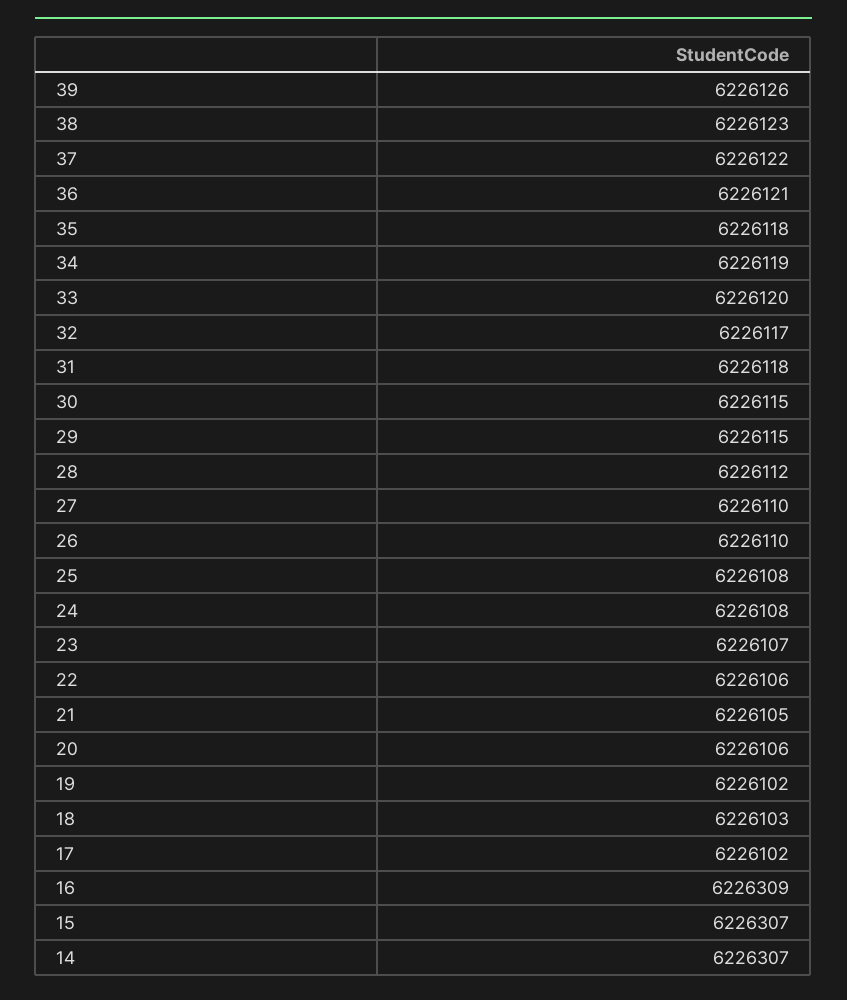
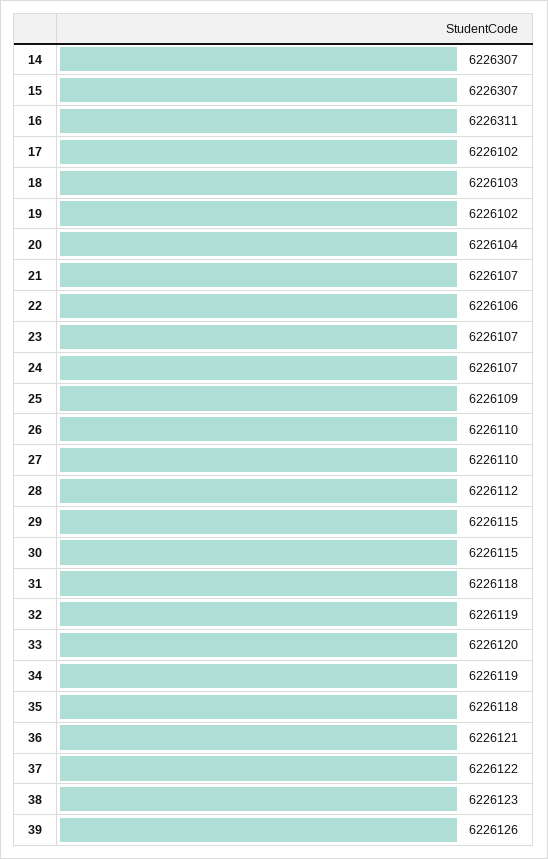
32: 6226117 -> 6226119
25: 6226108 -> 6226109
24: 6226108 -> 6226107
21: 6226105 -> 6226107
20: 6226106 -> 6226104
16: 6226309 -> 6226311

